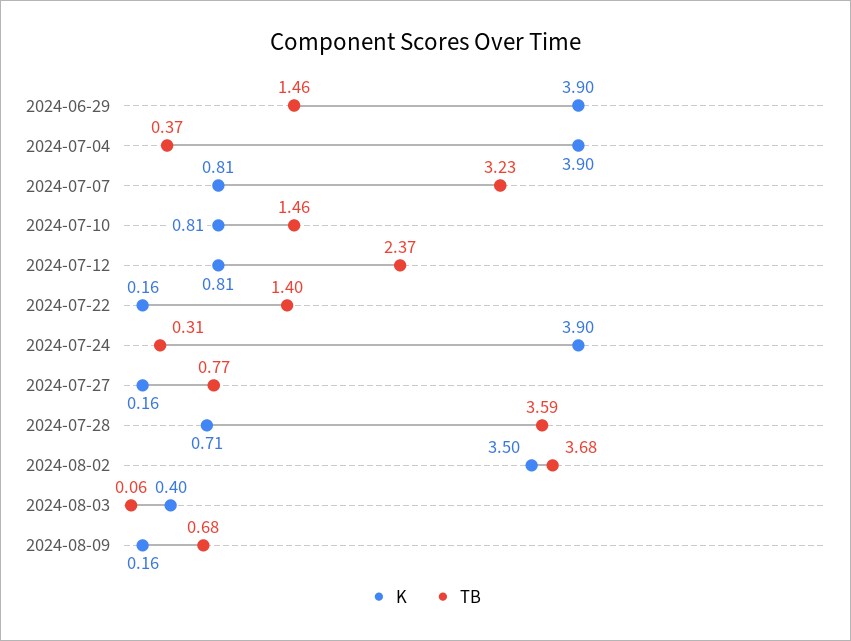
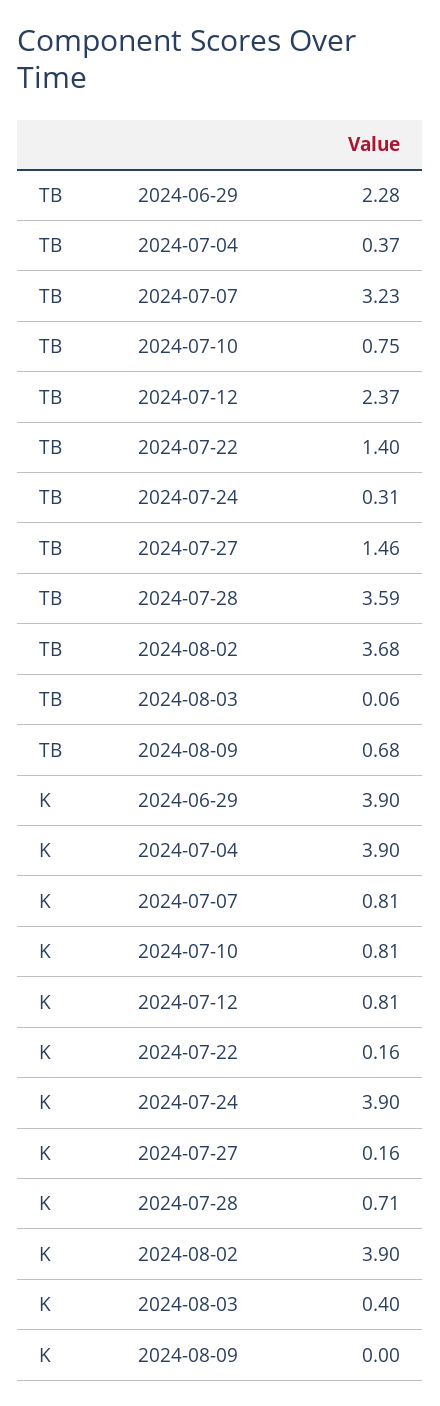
TB, 2024-06-29: 1.46 -> 2.28
TB, 2024-07-10: 1.46 -> 0.75
TB, 2024-07-27: 0.77 -> 1.46
K, 2024-08-02: 3.5 -> 3.9
K, 2024-08-09: 0.16 -> 0

